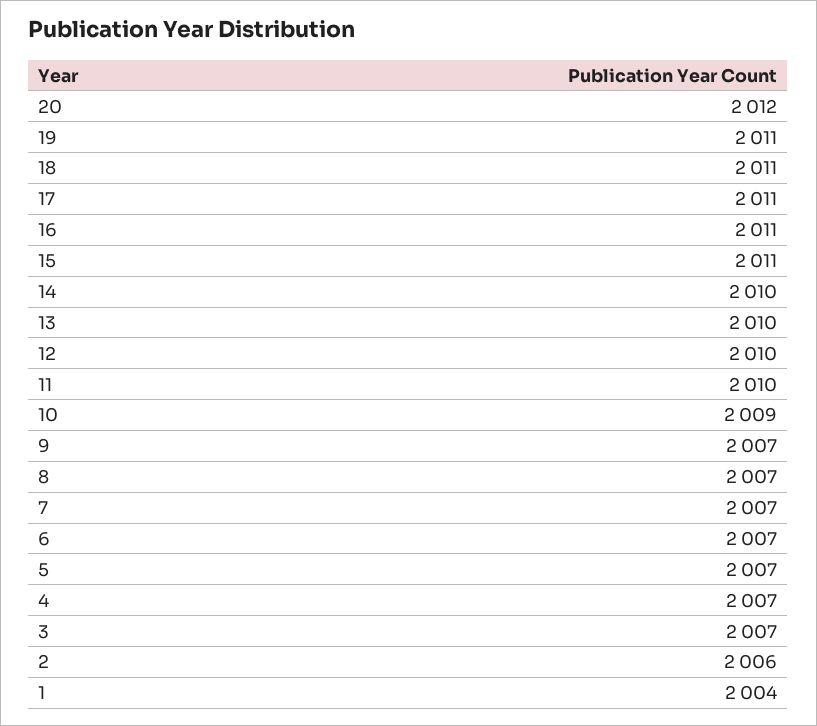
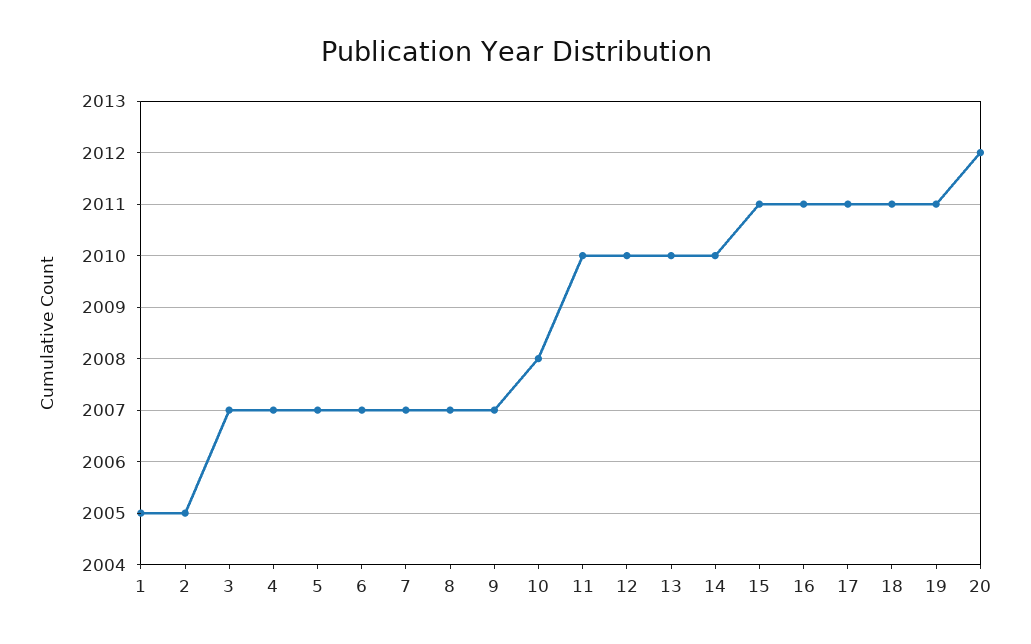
10: 2009 -> 2008
2: 2006 -> 2005
1: 2004 -> 2005

